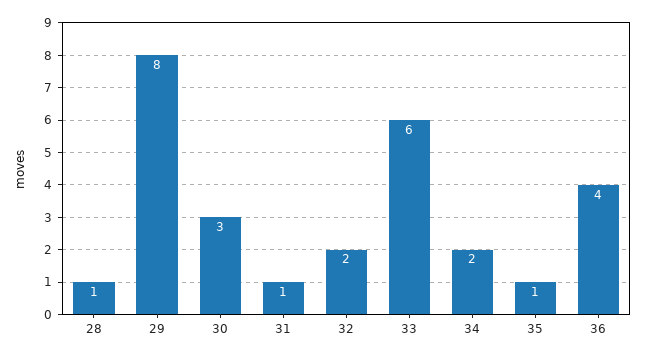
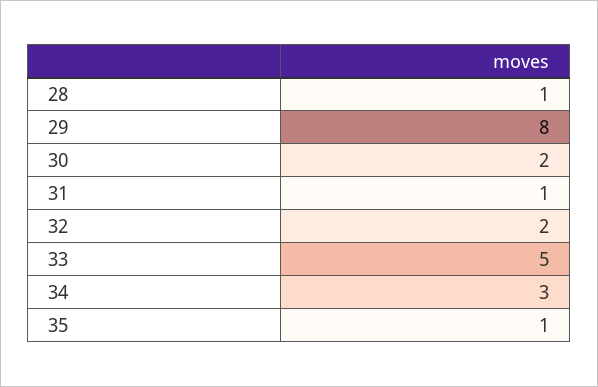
30: 3 -> 2
33: 6 -> 5
34: 2 -> 3
36: 4 -> none

